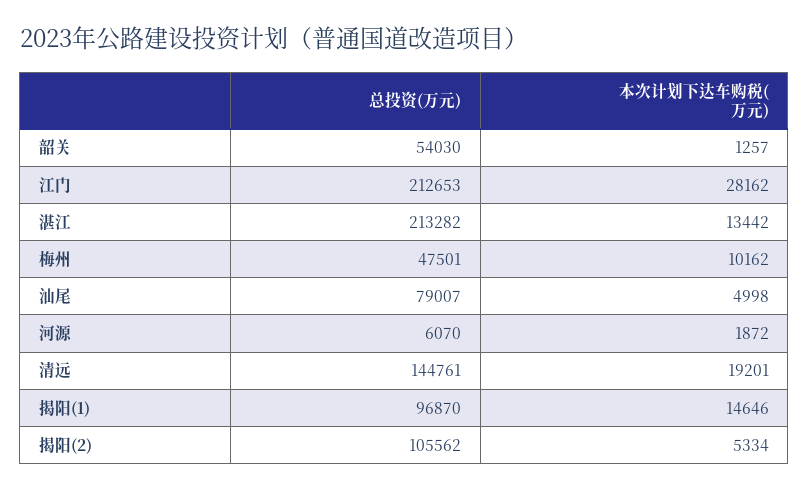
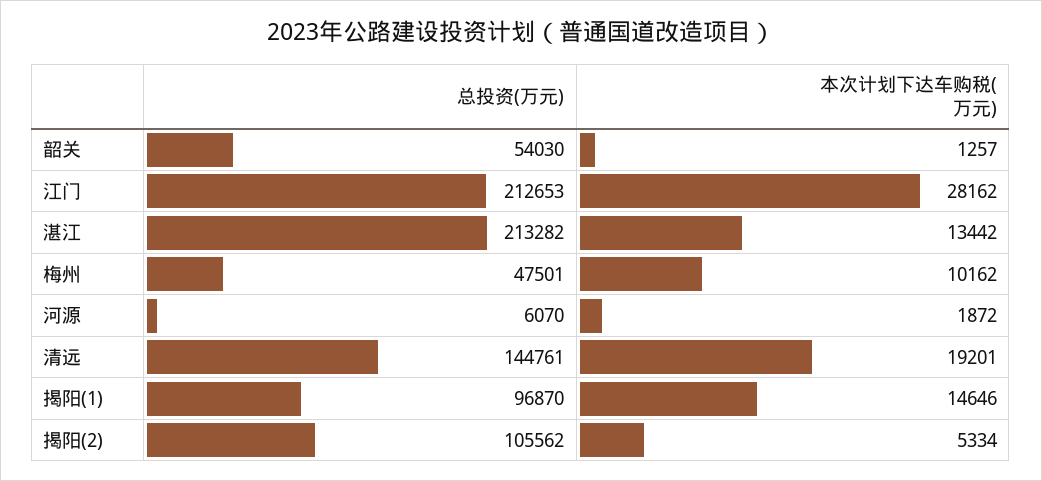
总投资(万元), 汕尾: 79007 -> none
本次计划下达车购税(万元), 汕尾: 4998 -> none

